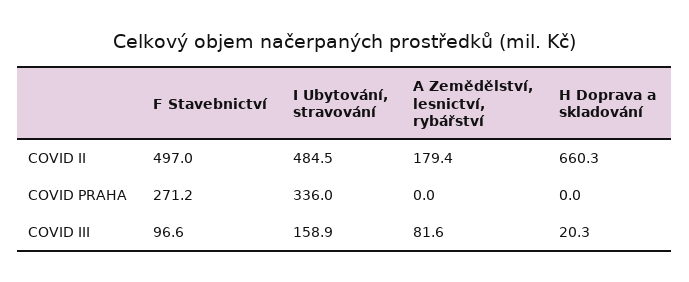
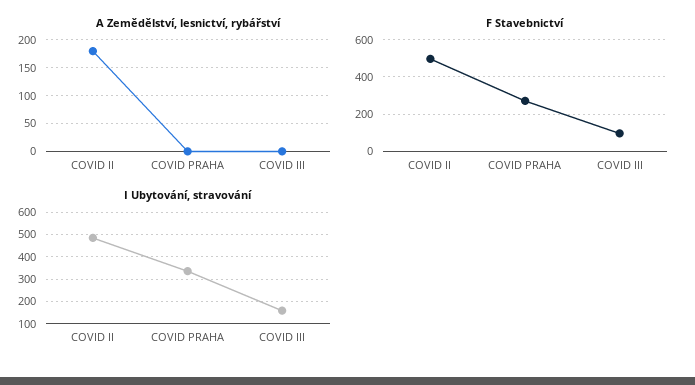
H Doprava a skladování, COVID II: 660.3 -> none
H Doprava a skladování, COVID PRAHA: 0 -> none
A Zemědělství, lesnictví, rybářství, COVID III: 81.6 -> 0
H Doprava a skladování, COVID III: 20.3 -> none

